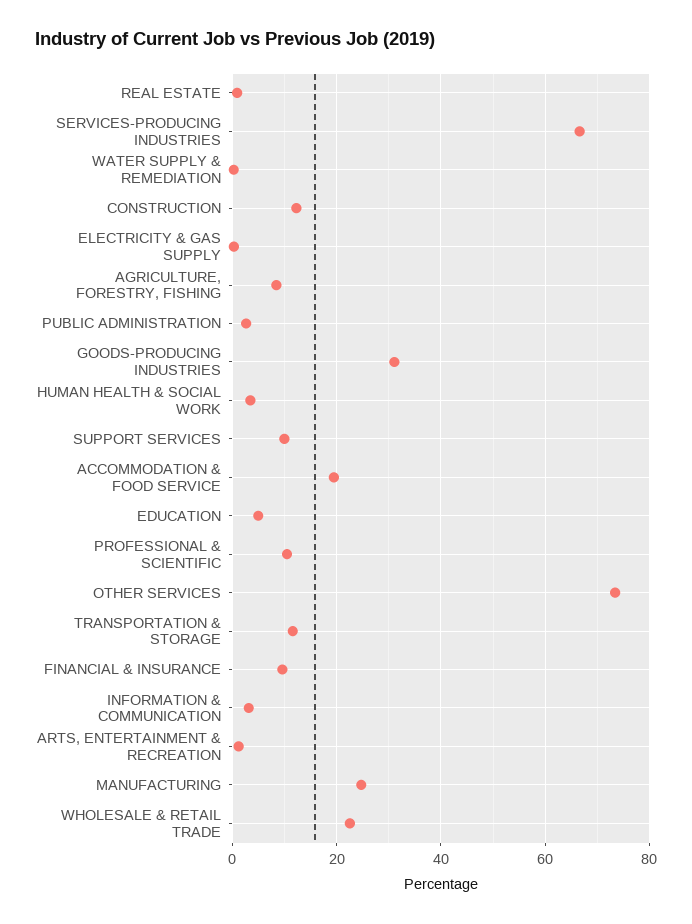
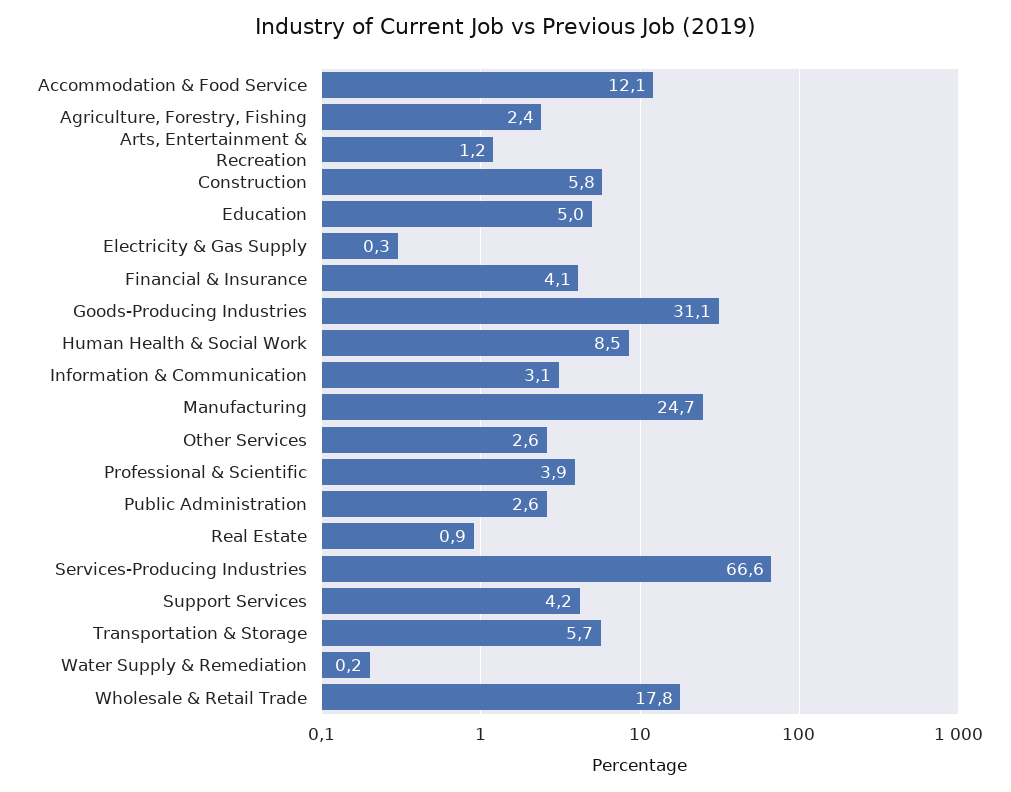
CONSTRUCTION: 12 -> 5.8
AGRICULTURE, FORESTRY, FISHING: 8 -> 2.4
HUMAN HEALTH & SOCIAL WORK: 4 -> 8.5
SUPPORT SERVICES: 10 -> 4.2
ACCOMMODATION & FOOD SERVICE: 20 -> 12.1
PROFESSIONAL & SCIENTIFIC: 10 -> 3.9
OTHER SERVICES: 74 -> 2.6
TRANSPORTATION & STORAGE: 12 -> 5.7
FINANCIAL & INSURANCE: 10 -> 4.1
WHOLESALE & RETAIL TRADE: 22 -> 17.8

